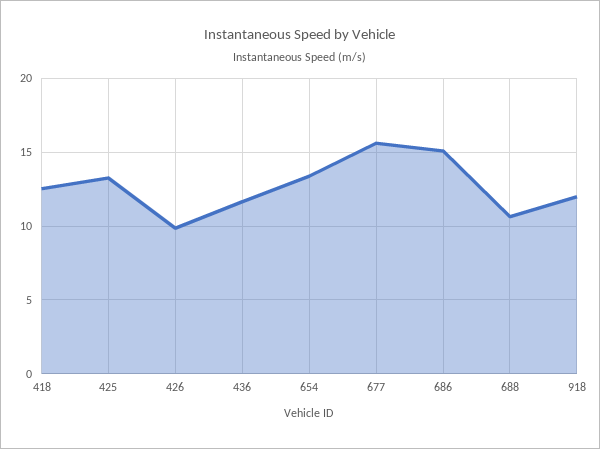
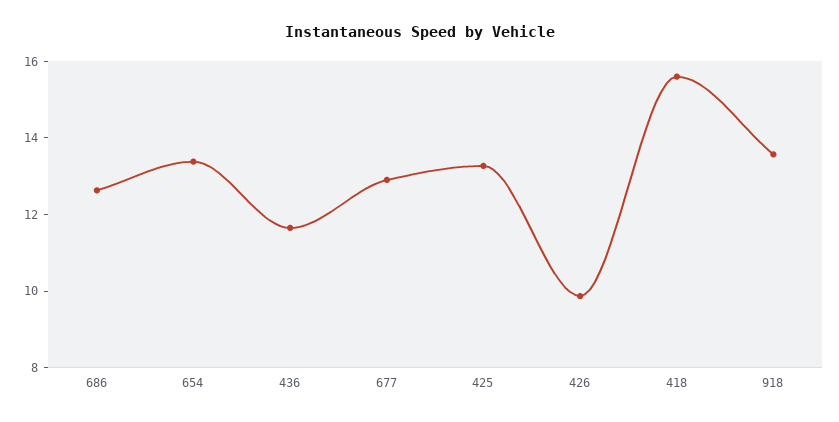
418: 12.5 -> 15.5
677: 15.5 -> 13
686: 15 -> 12.5
688: 10.5 -> none
918: 12 -> 13.5

